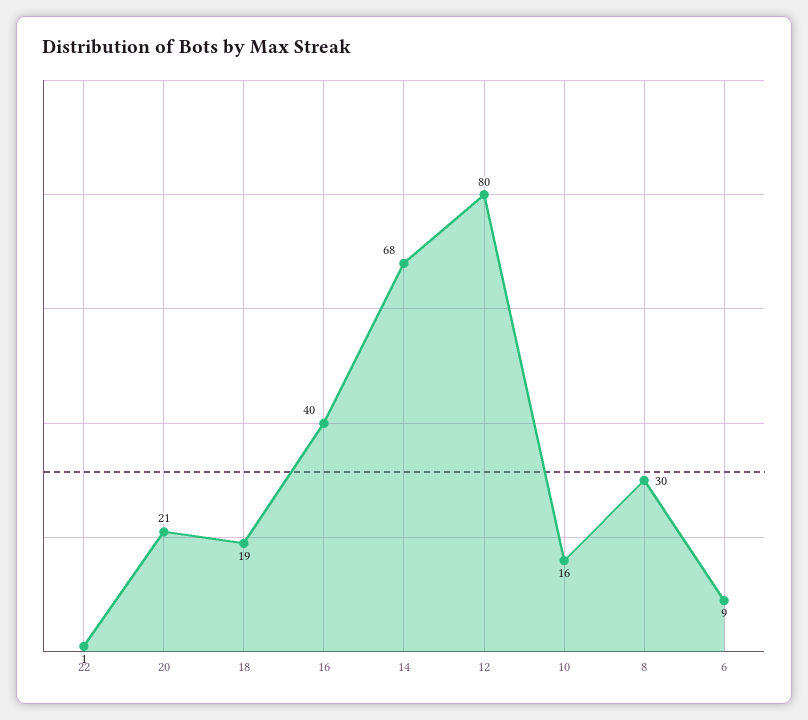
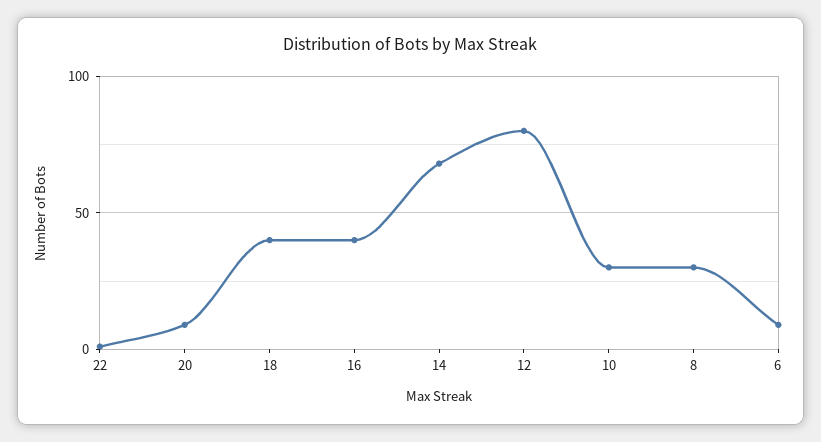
20: 21 -> 10
18: 19 -> 40
10: 16 -> 30

